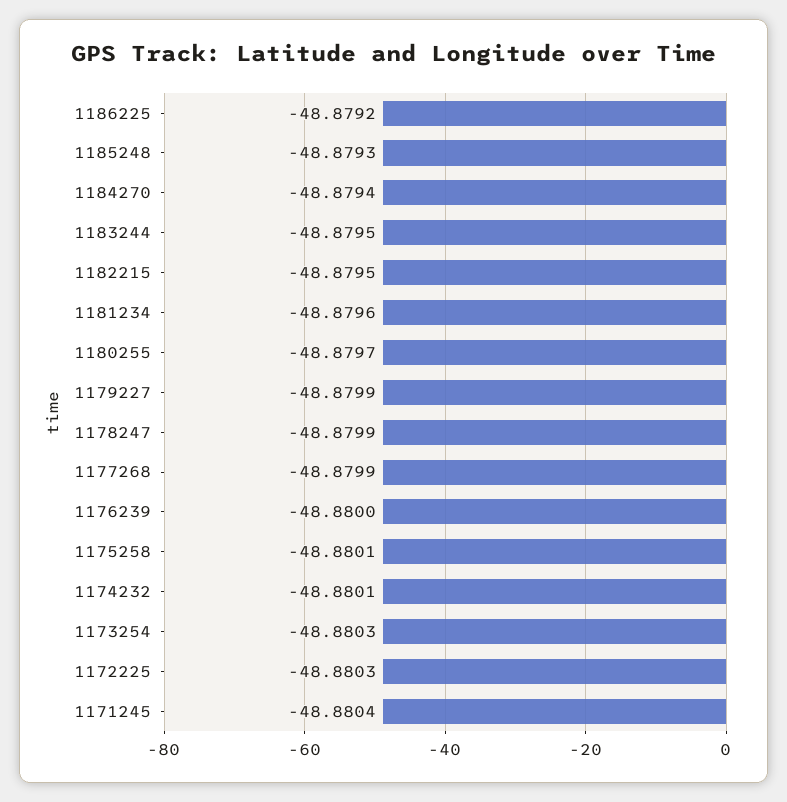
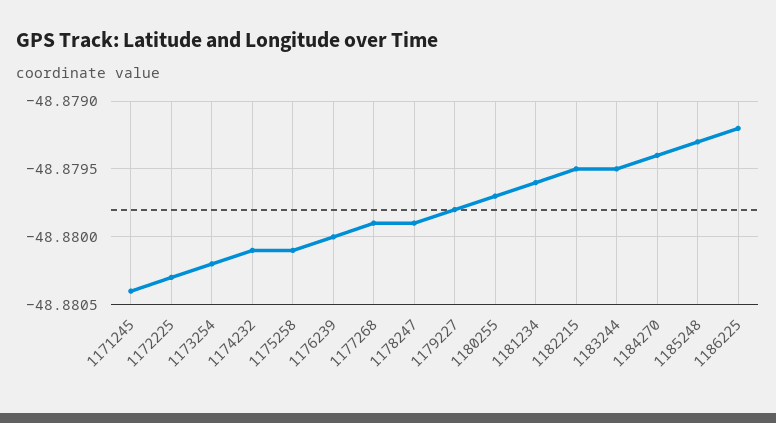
1179227: -48.8799 -> -48.8798
1173254: -48.8803 -> -48.8802

